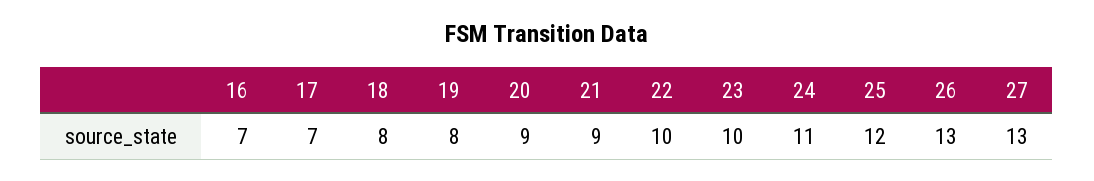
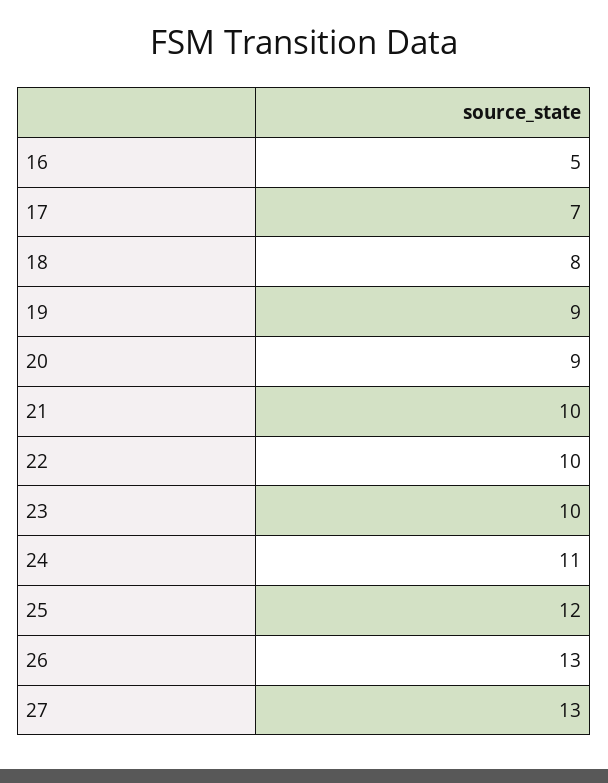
16: 7 -> 5
19: 8 -> 9
21: 9 -> 10

